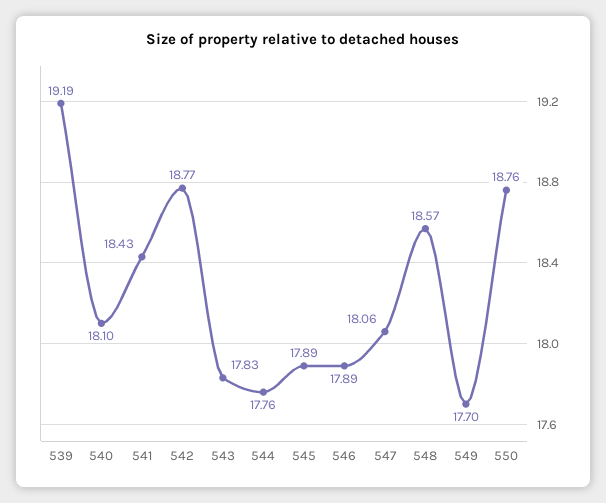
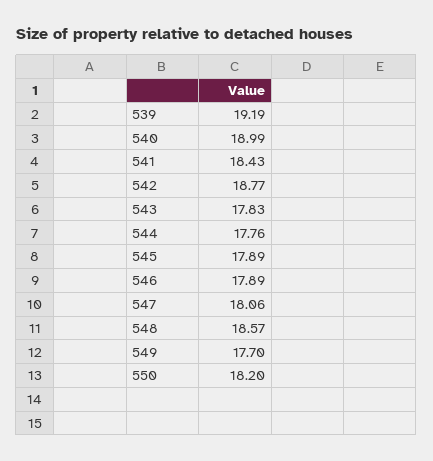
540: 18.1 -> 18.99
550: 18.76 -> 18.2

